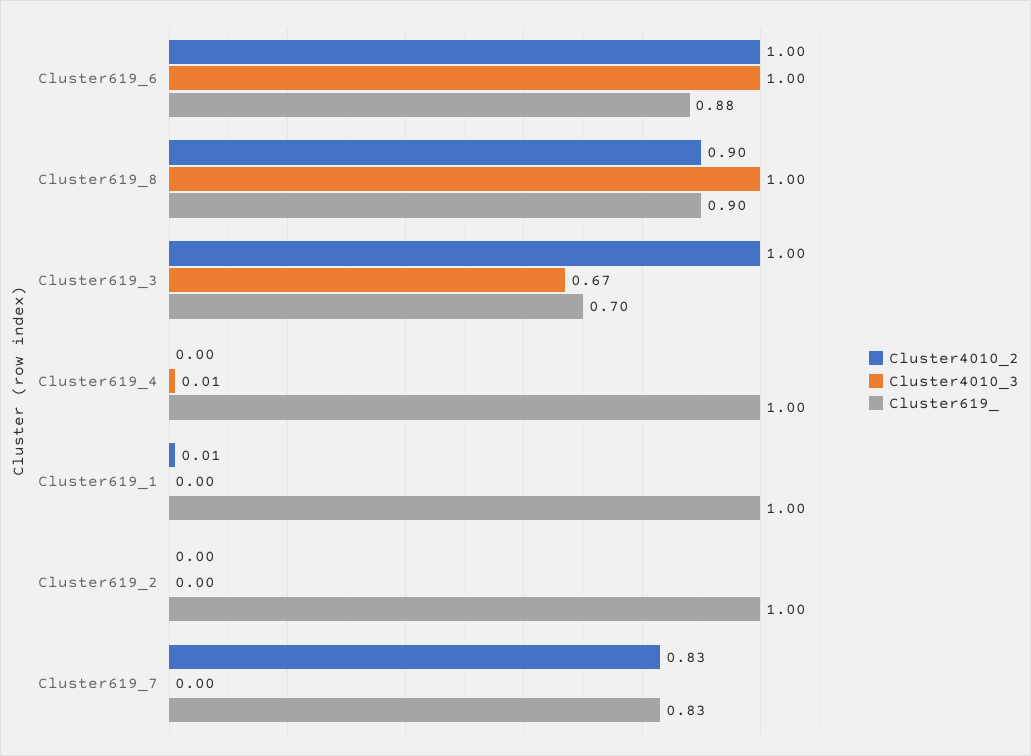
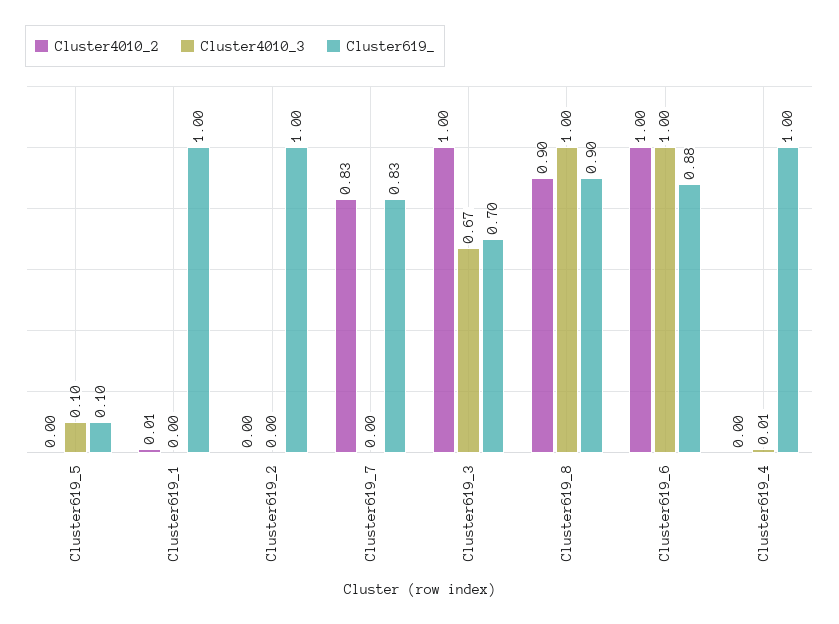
Cluster4010_2, Cluster619_5: none -> 0
Cluster4010_3, Cluster619_5: none -> 0.1
Cluster619_, Cluster619_5: none -> 0.1

